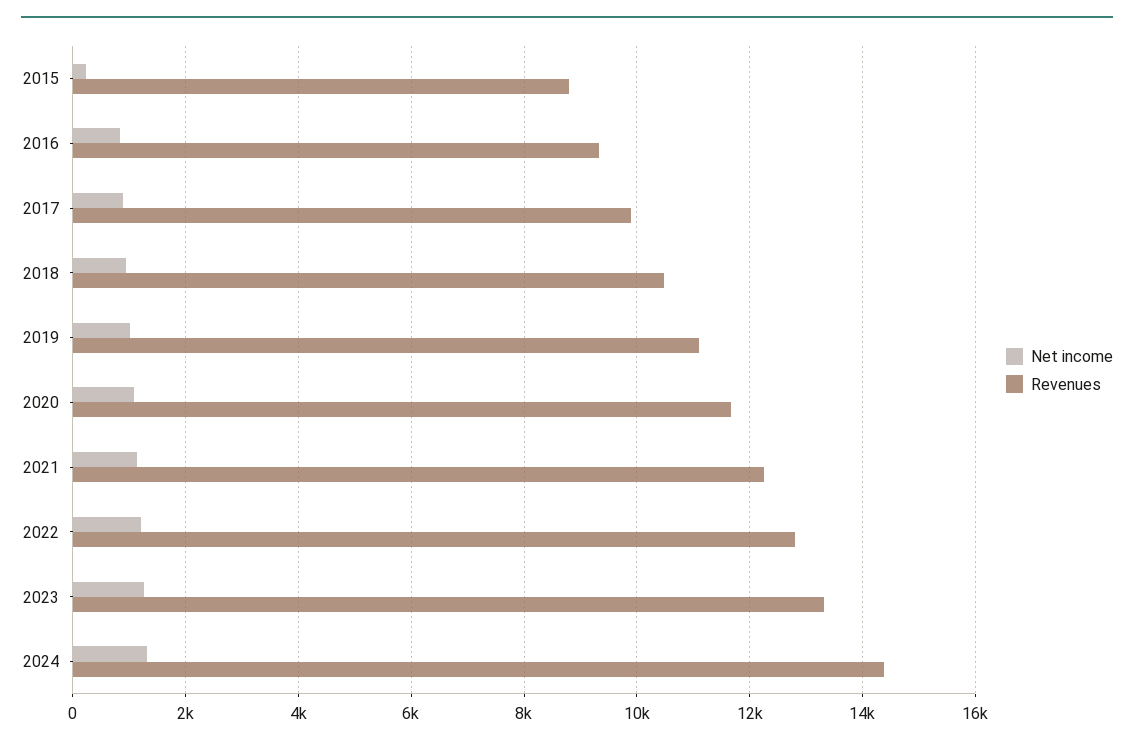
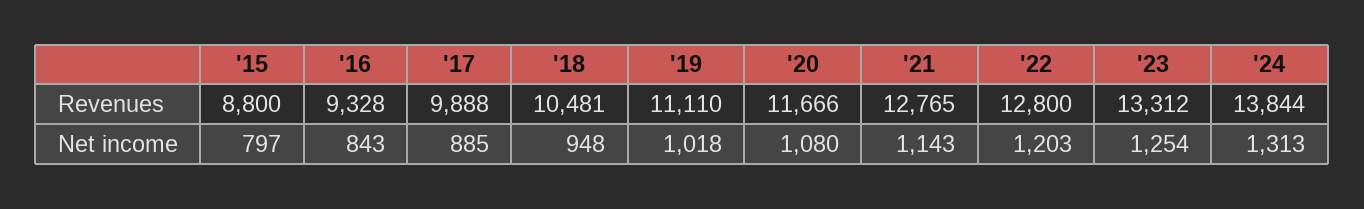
Net income, 2015: 200 -> 797
Revenues, 2021: 12200 -> 12765
Revenues, 2024: 14400 -> 13844

